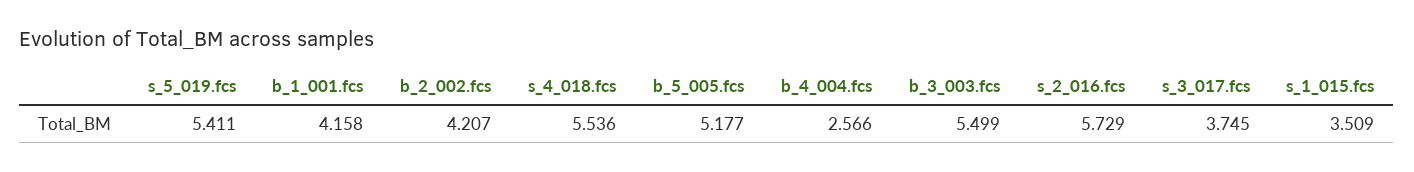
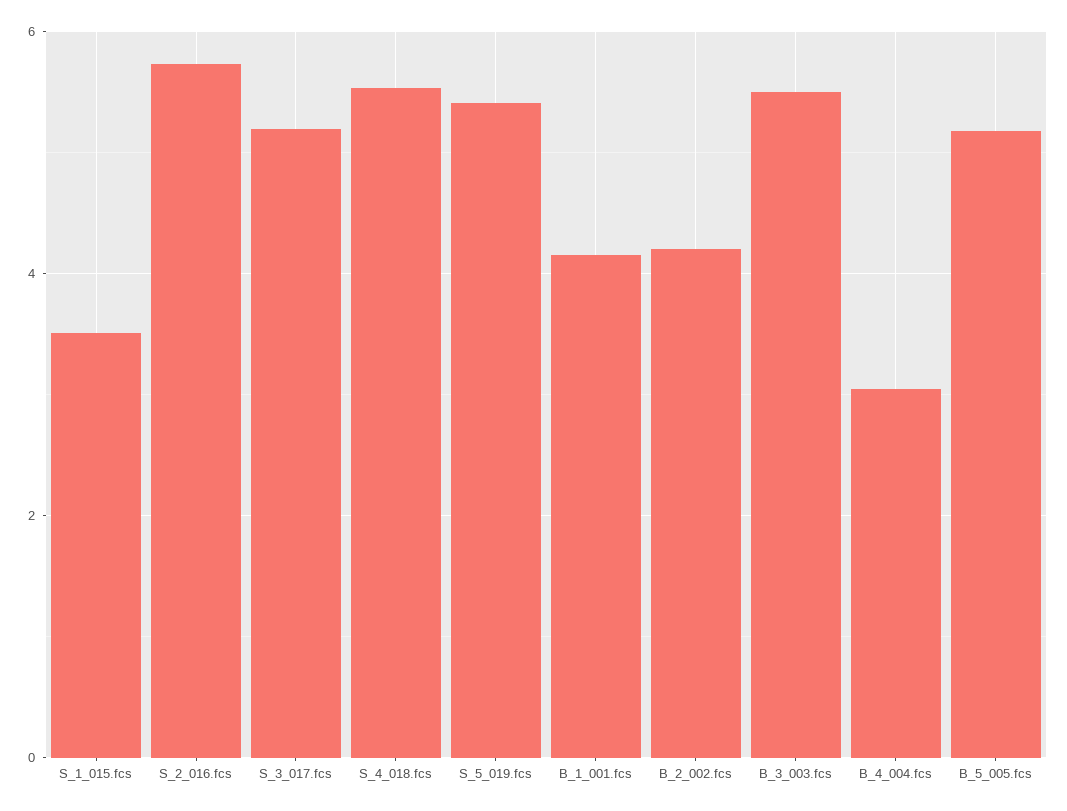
b_4_004.fcs: 2.566 -> 3
s_3_017.fcs: 3.745 -> 5.2

